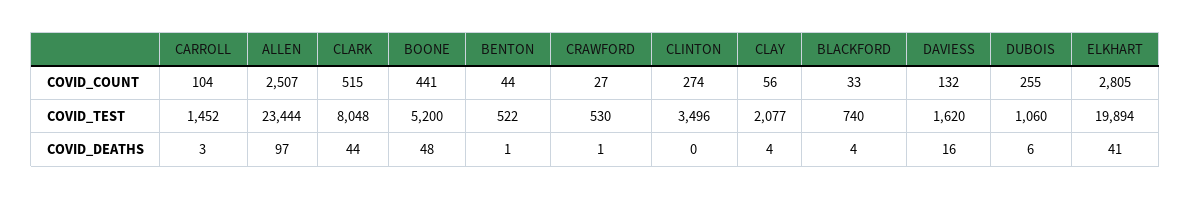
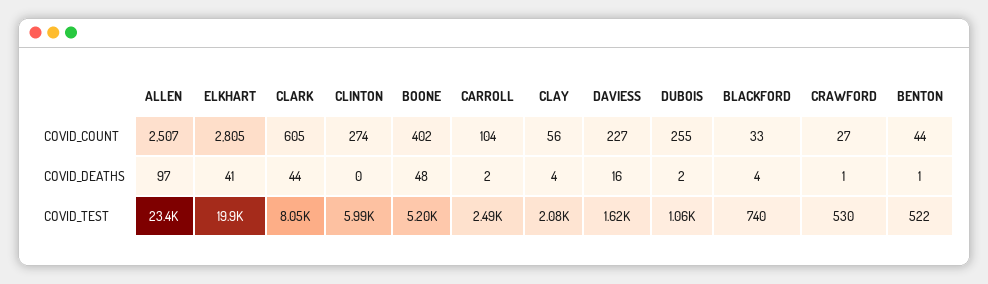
CLARK, COVID_COUNT: 515 -> 605
BOONE, COVID_COUNT: 441 -> 402
DAVIESS, COVID_COUNT: 132 -> 227
CARROLL, COVID_TEST: 1452 -> 2490
CLINTON, COVID_TEST: 3496 -> 5990
CARROLL, COVID_DEATHS: 3 -> 2
DUBOIS, COVID_DEATHS: 6 -> 2

